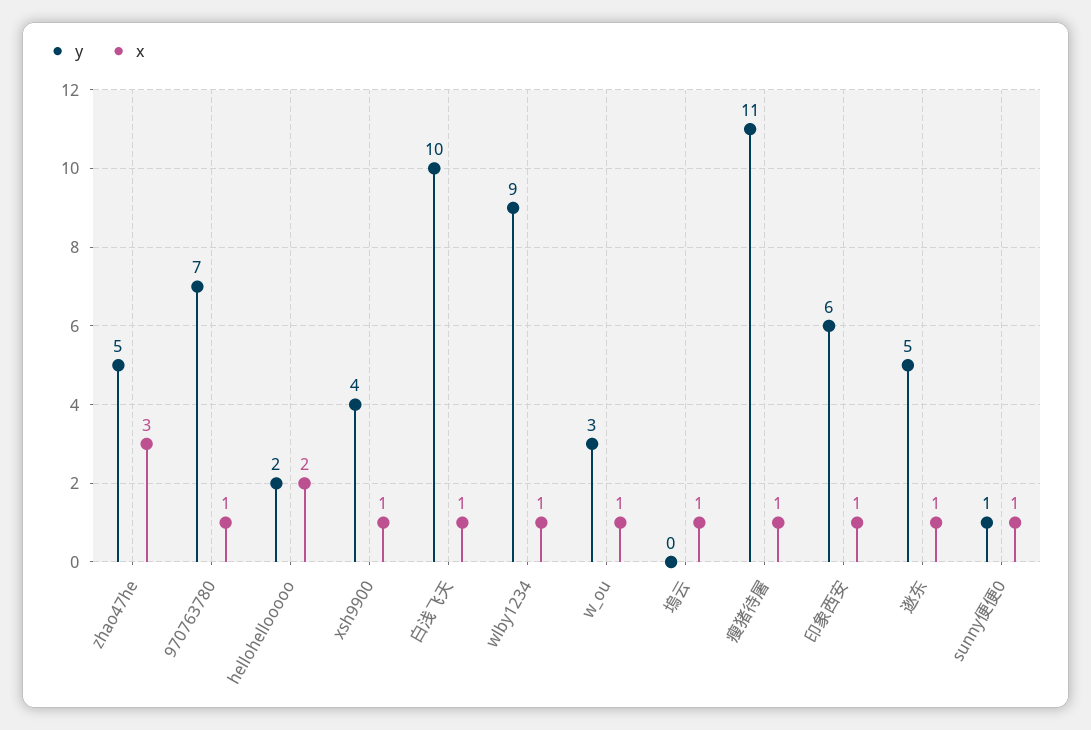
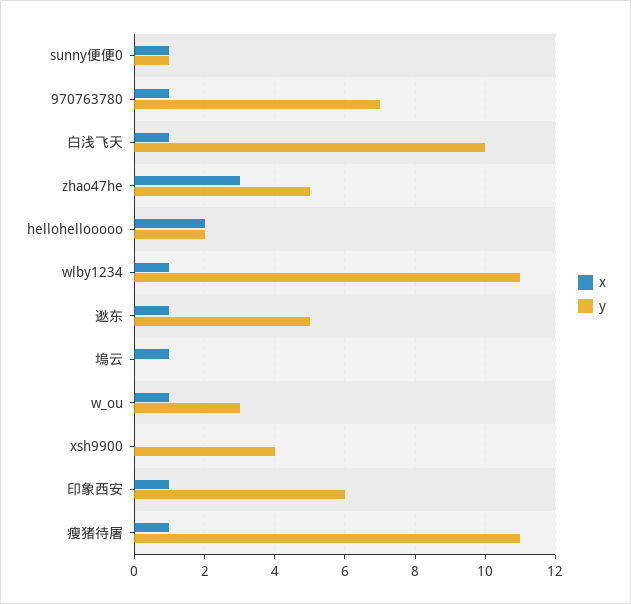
x, xsh9900: 1 -> 0
y, wlby1234: 9 -> 11

